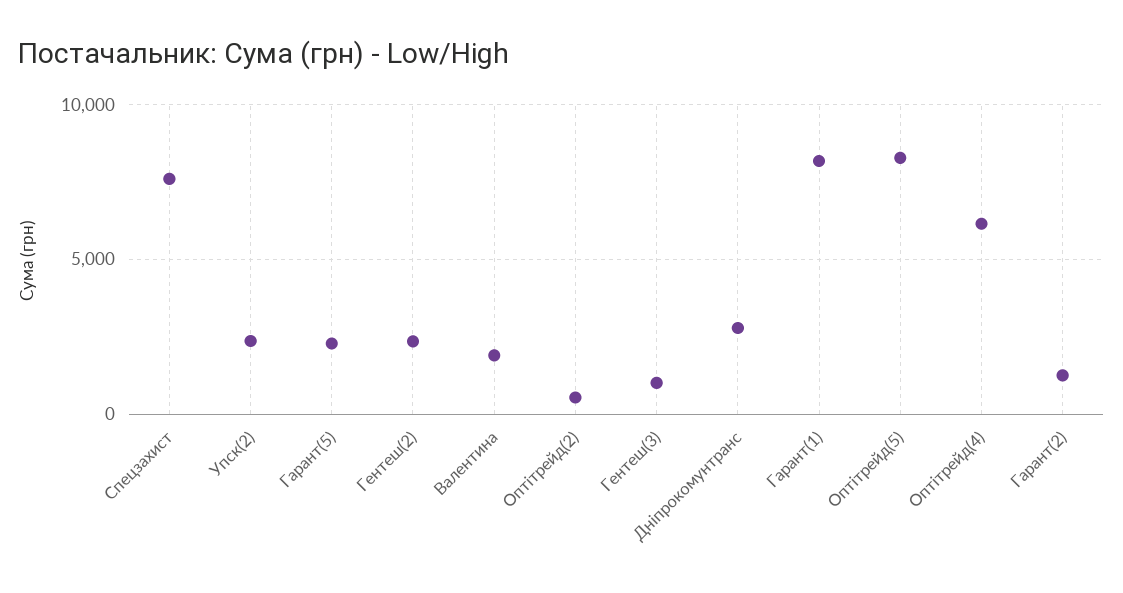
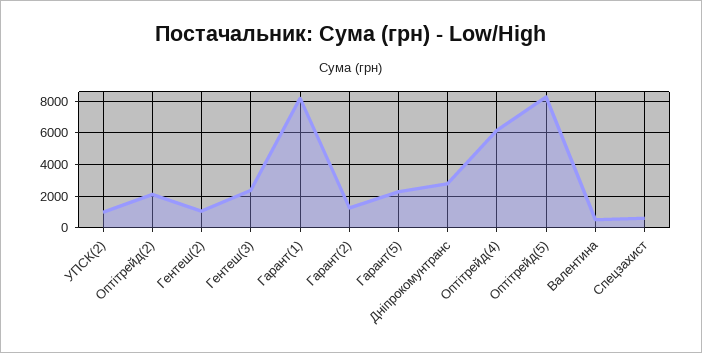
Спецзахист: 7500 -> 500
Упск(2): 2500 -> 1000
Гентеш(2): 2500 -> 1000
Валентина: 2000 -> 500
Оптітрейд(2): 500 -> 2000
Гентеш(3): 1000 -> 2500

